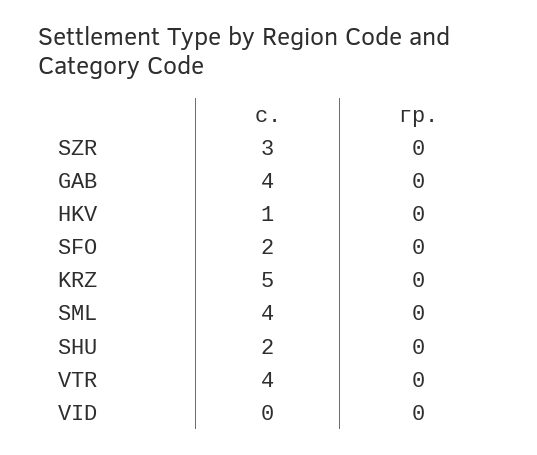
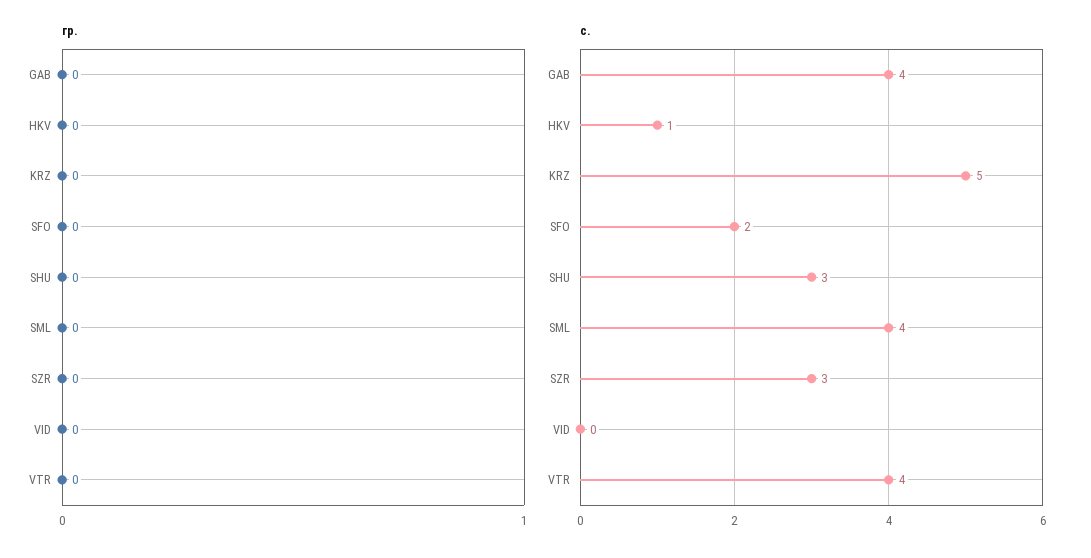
с., SHU: 2 -> 3

